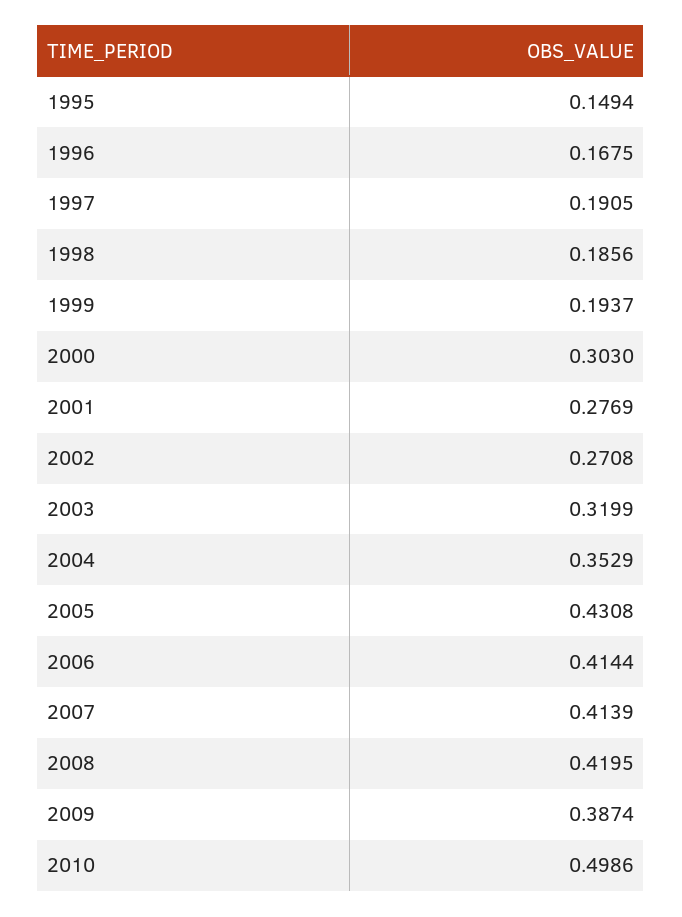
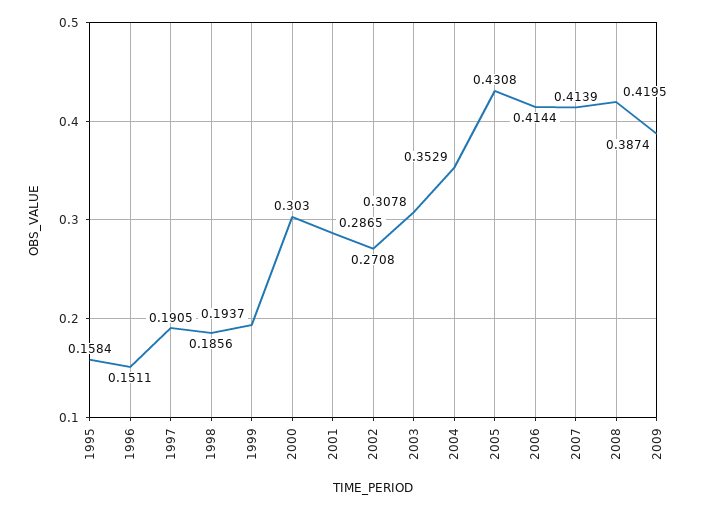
1995: 0.1494 -> 0.1584
1996: 0.1675 -> 0.1511
2001: 0.2769 -> 0.2865
2003: 0.3199 -> 0.3078
2010: 0.4986 -> none

